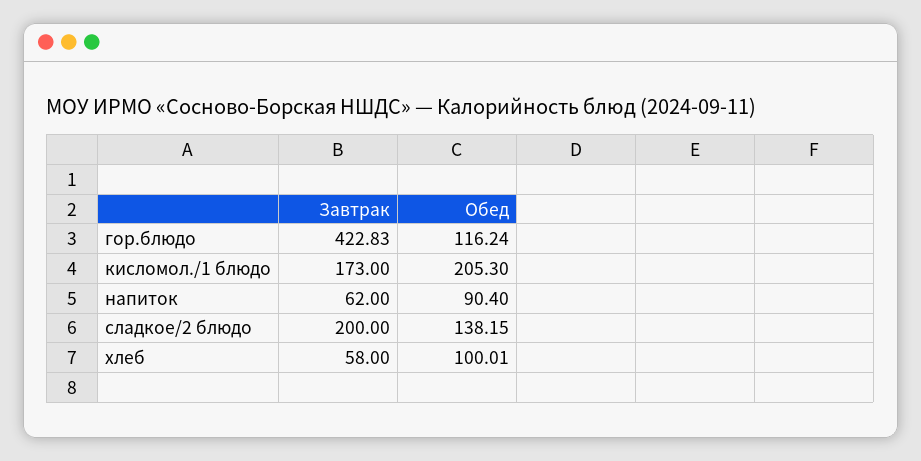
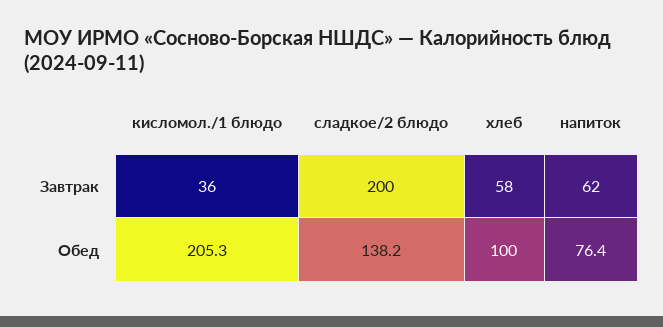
Завтрак, гор.блюдо: 422.83 -> none
Обед, гор.блюдо: 116.24 -> none
Завтрак, кисломол./1 блюдо: 173 -> 36
Обед, напиток: 90.4 -> 76.4

